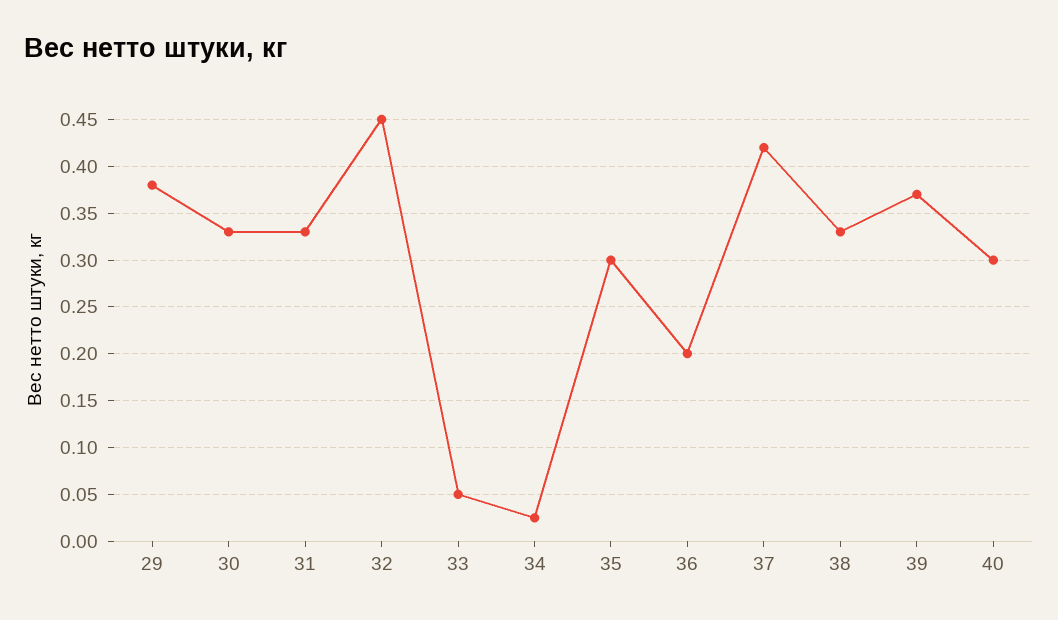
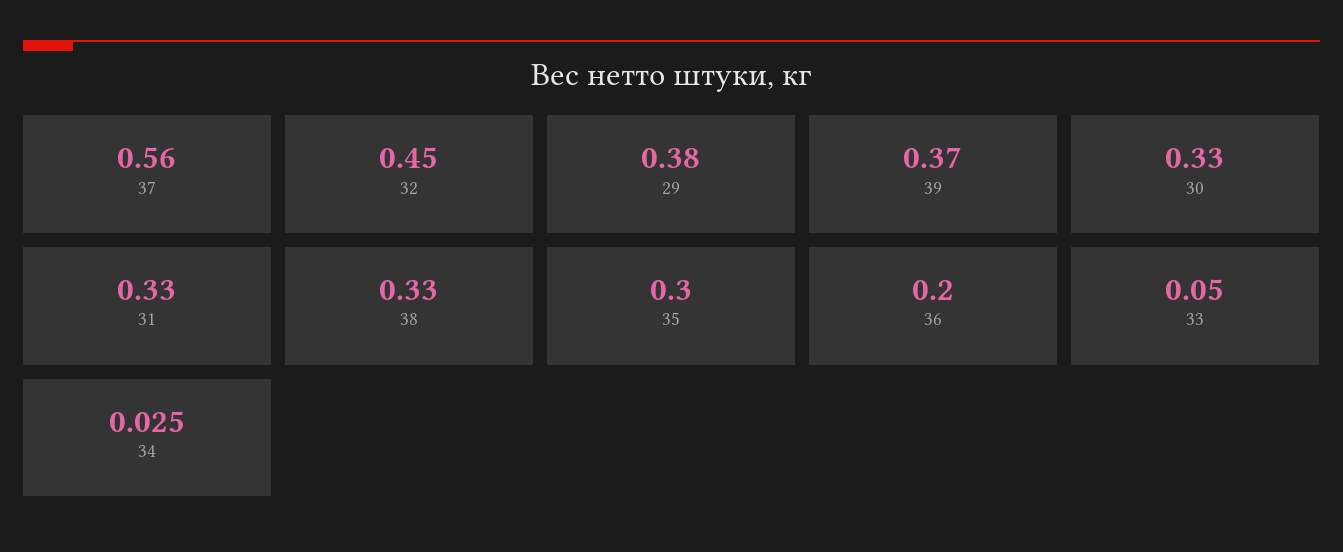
37: 0.42 -> 0.56
40: 0.3 -> none

